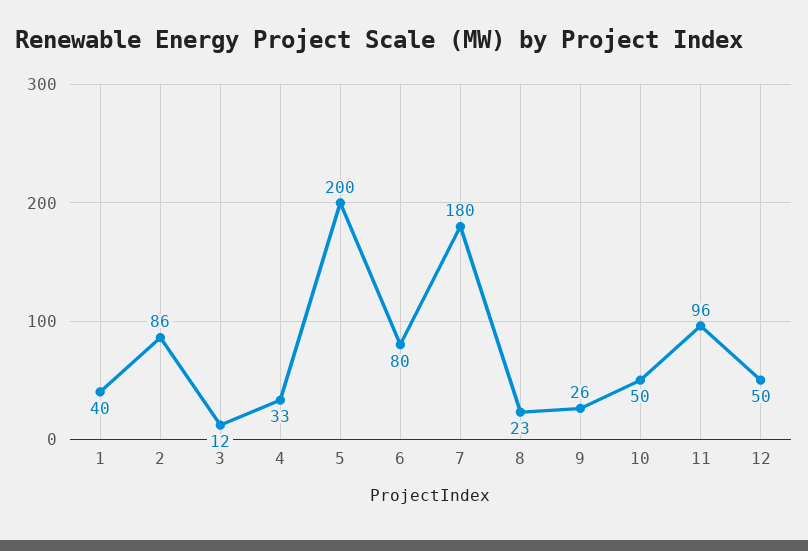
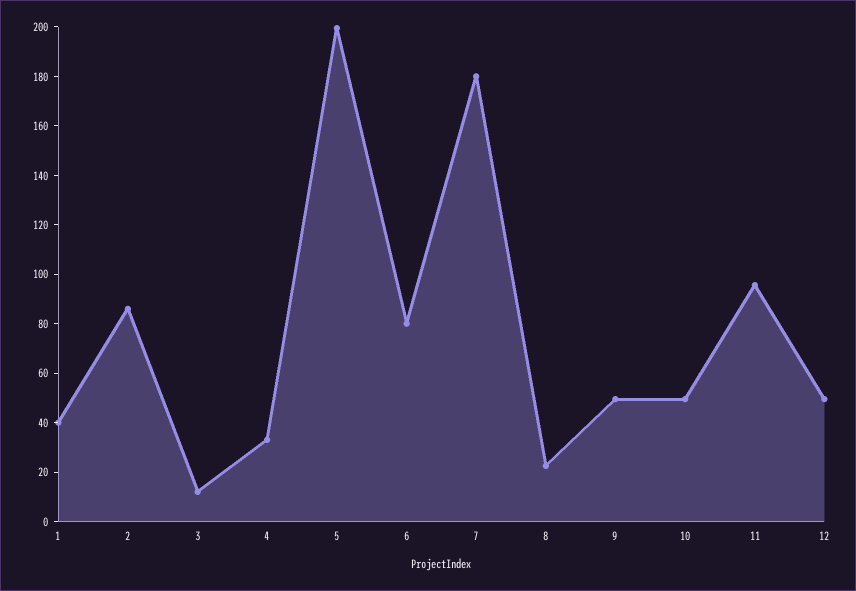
9: 26 -> 50

